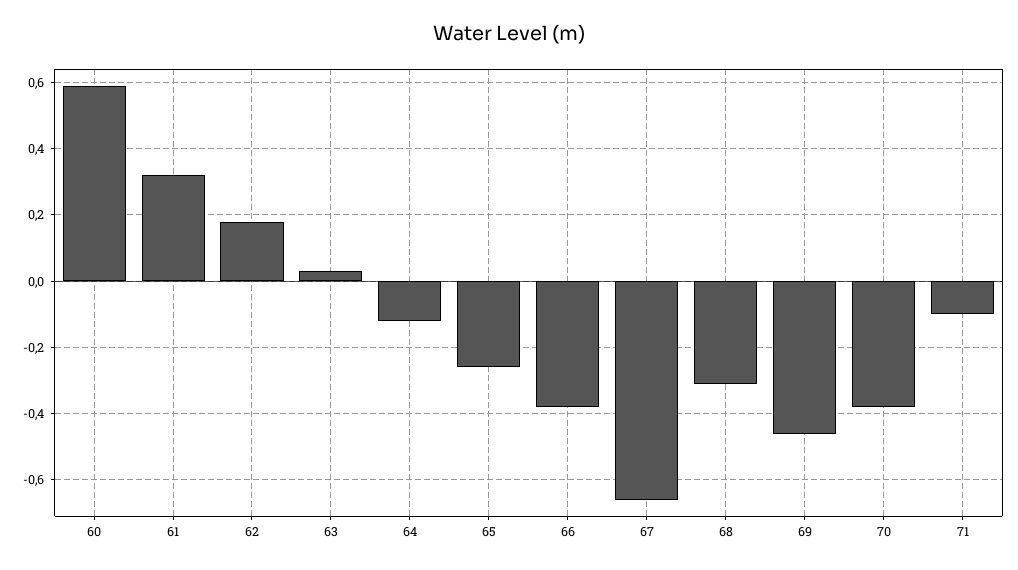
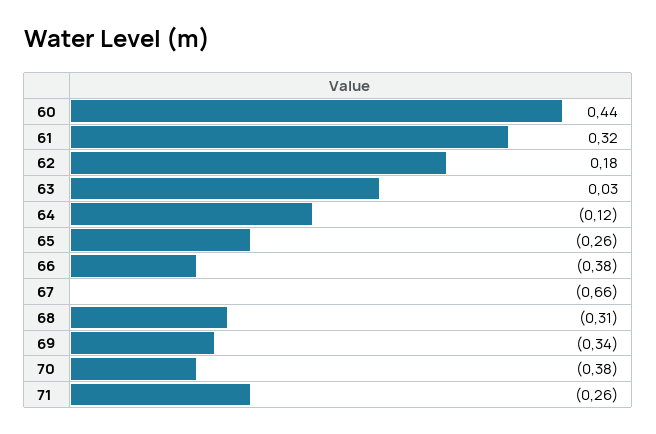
60: 0.6 -> 0.44
69: -0.45 -> -0.34
71: -0.1 -> -0.26

